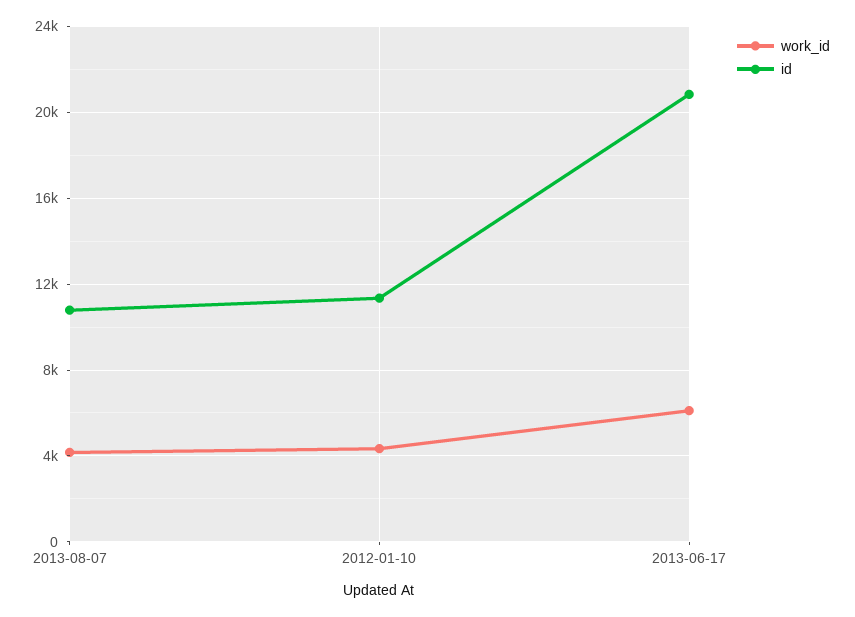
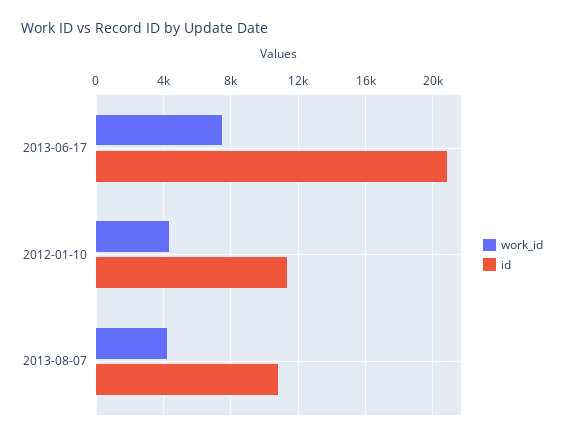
work_id, 2013-06-17: 6000 -> 7500

